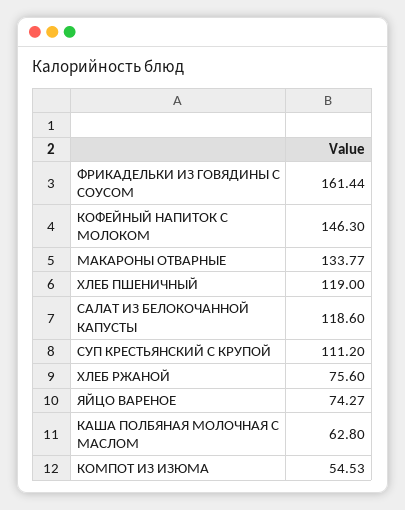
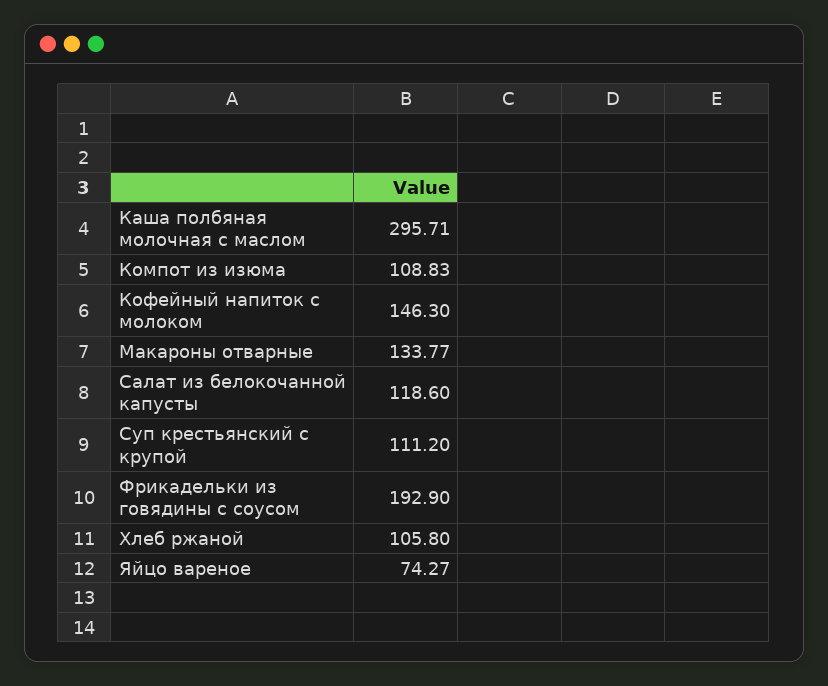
ФРИКАДЕЛЬКИ ИЗ ГОВЯДИНЫ С СОУСОМ: 161.44 -> 192.9
ХЛЕБ ПШЕНИЧНЫЙ: 119 -> none
ХЛЕБ РЖАНОЙ: 75.6 -> 105.8
КАША ПОЛБЯНАЯ МОЛОЧНАЯ С МАСЛОМ: 62.8 -> 295.71
КОМПОТ ИЗ ИЗЮМА: 54.53 -> 108.83

